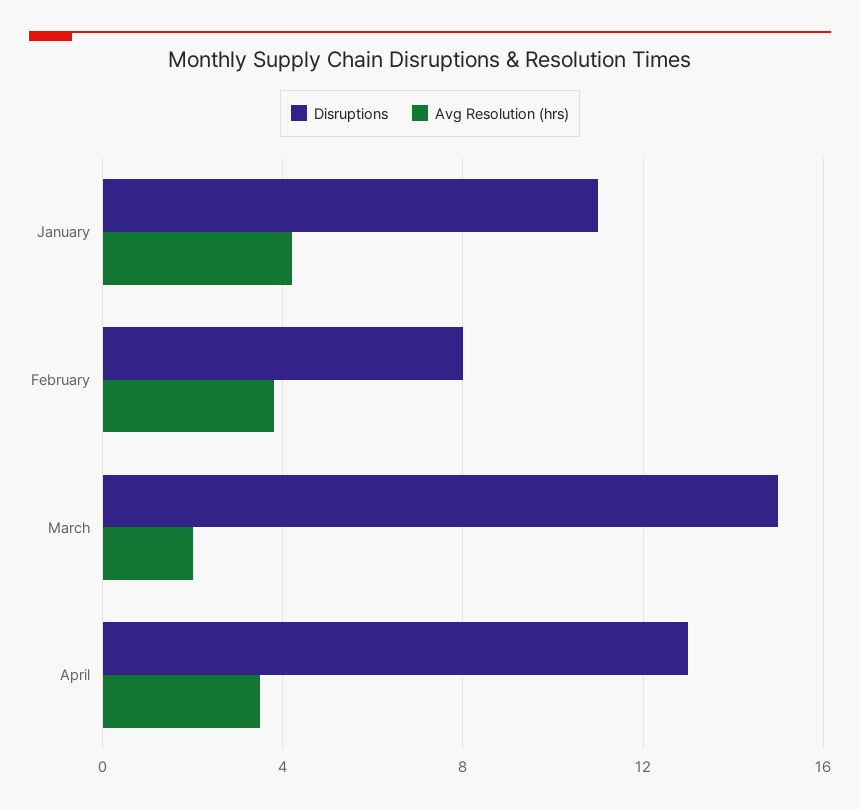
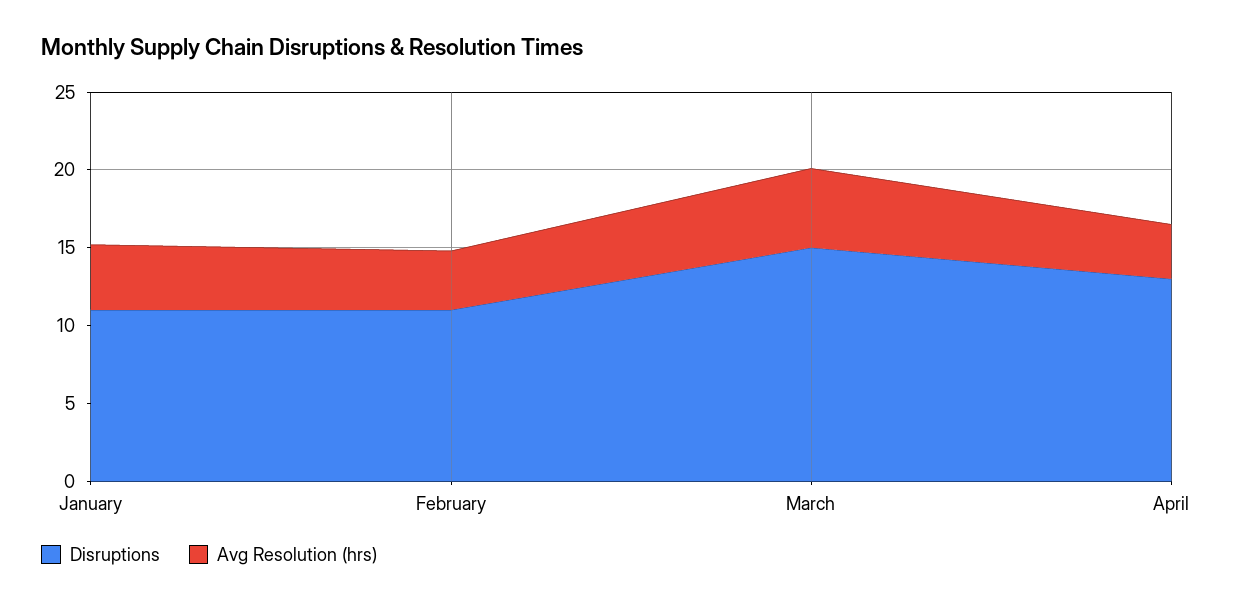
Disruptions, February: 8 -> 11
Avg Resolution (hrs), March: 2 -> 5

